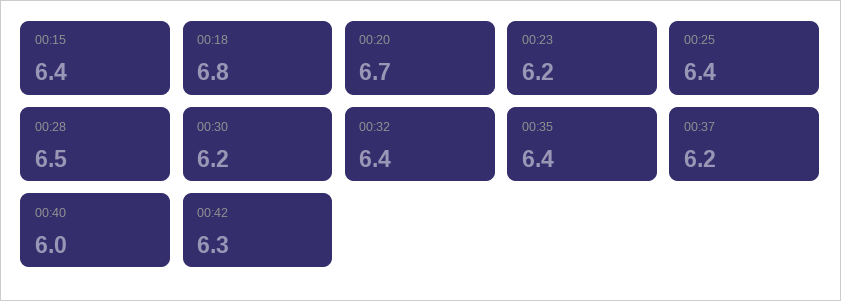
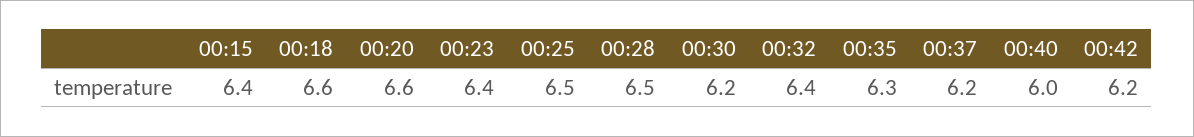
00:18: 6.8 -> 6.6
00:20: 6.7 -> 6.6
00:23: 6.2 -> 6.4
00:25: 6.4 -> 6.5
00:35: 6.4 -> 6.3
00:42: 6.3 -> 6.2

